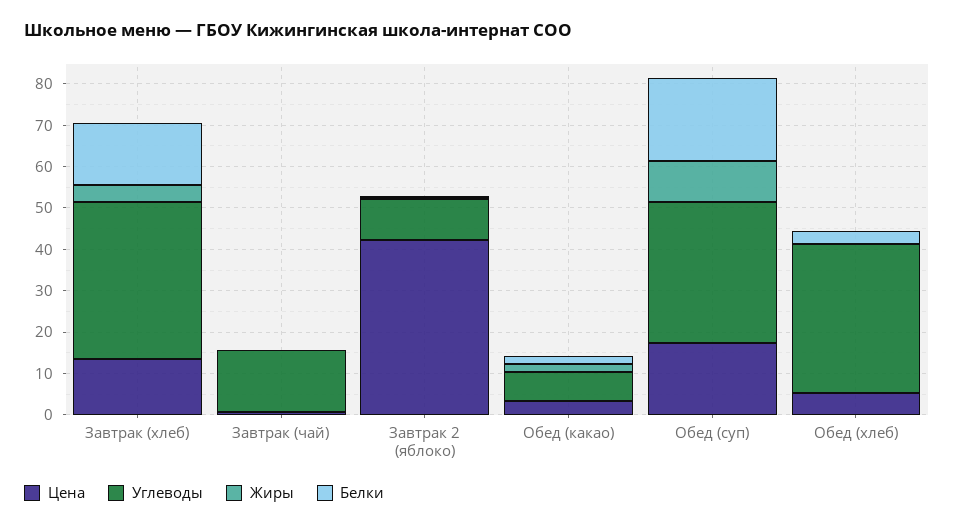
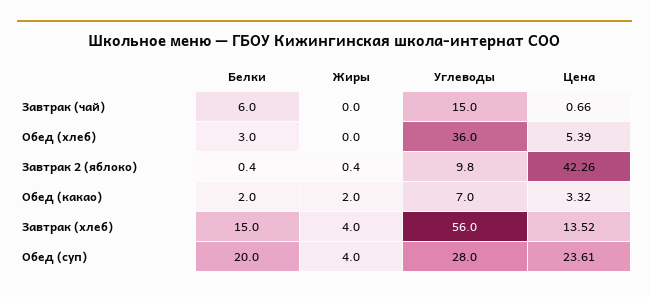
Углеводы, Завтрак (хлеб): 38 -> 56
Белки, Завтрак (чай): 0 -> 6
Цена, Обед (суп): 18 -> 23.61
Углеводы, Обед (суп): 34 -> 28
Жиры, Обед (суп): 10 -> 4

